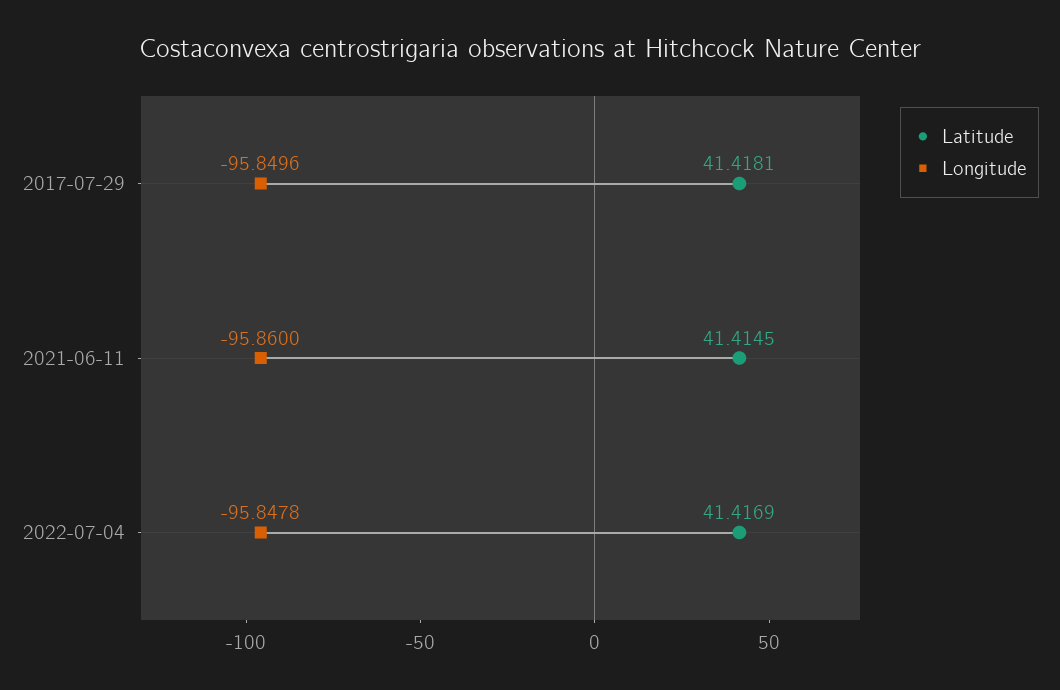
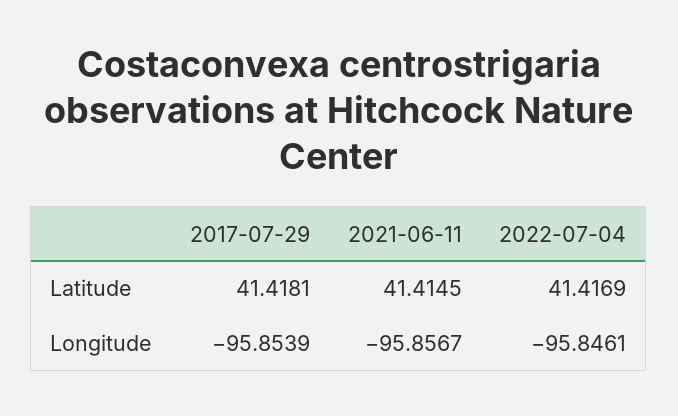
Longitude, 2017-07-29: -95.8496 -> -95.8539
Longitude, 2021-06-11: -95.86 -> -95.8567
Longitude, 2022-07-04: -95.8478 -> -95.8461

